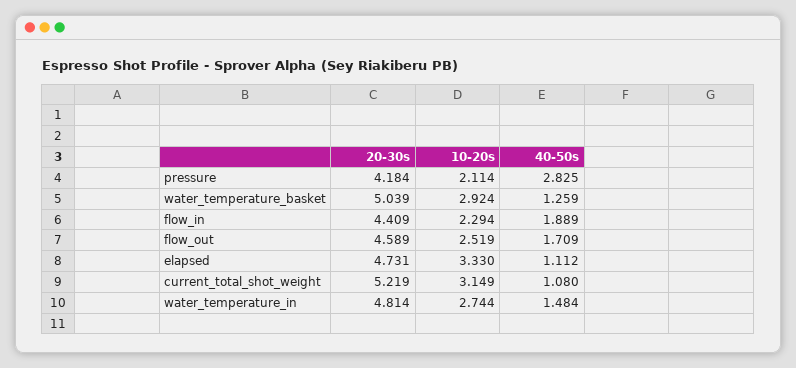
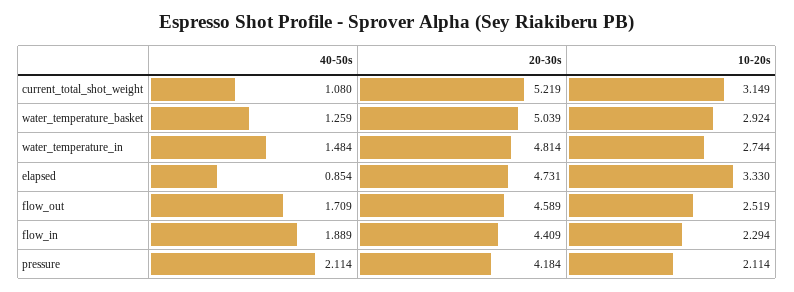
40-50s, pressure: 2.825 -> 2.114
40-50s, elapsed: 1.112 -> 0.854

